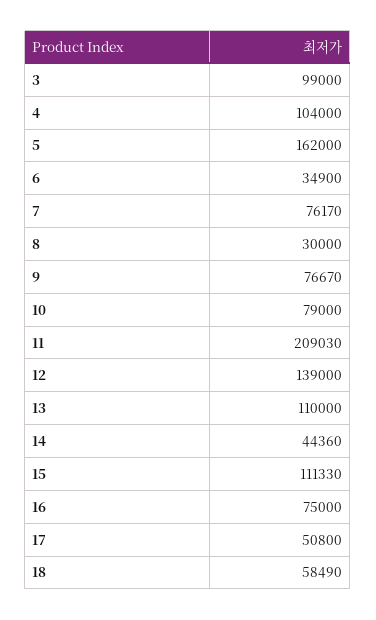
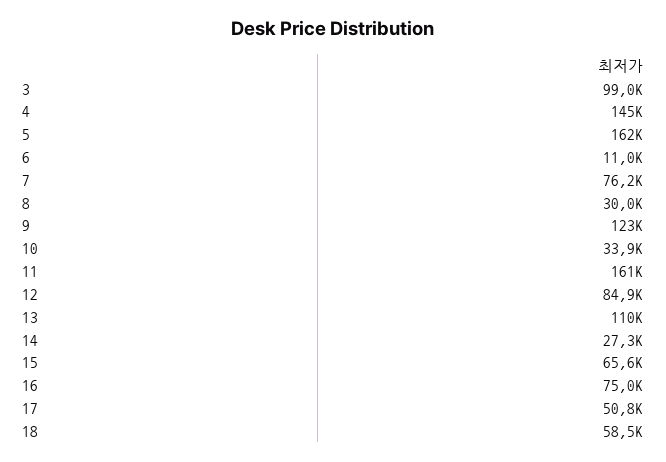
4: 104000 -> 145000
6: 34900 -> 11000
9: 76670 -> 123000
10: 79000 -> 33900
11: 209030 -> 161000
12: 139000 -> 84900
14: 44360 -> 27300
15: 111330 -> 65600

